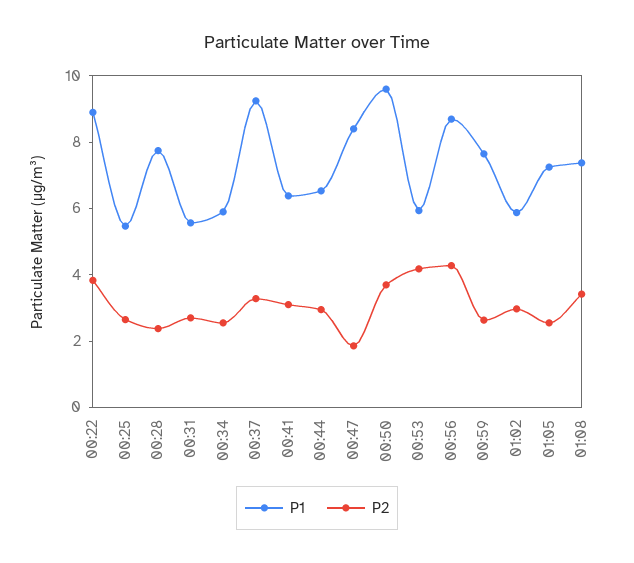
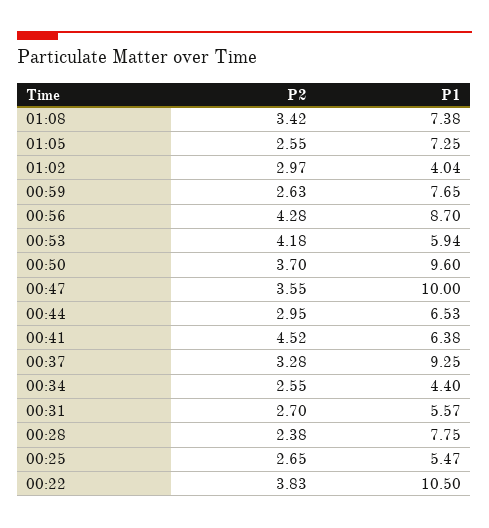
P1, 00:22: 9 -> 10.5
P1, 00:34: 6 -> 4.4
P2, 00:41: 3 -> 4.52
P1, 00:47: 8.5 -> 10
P2, 00:47: 2 -> 3.55
P1, 01:02: 6 -> 4.04

